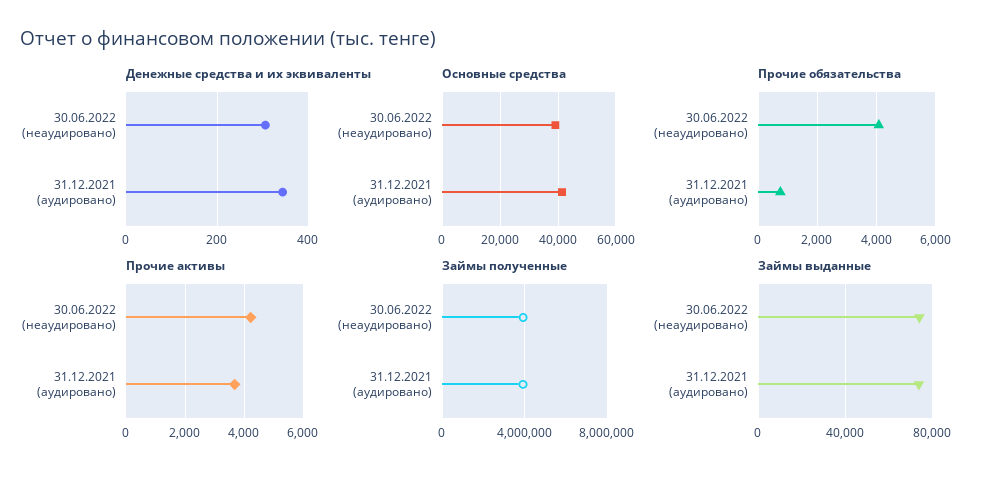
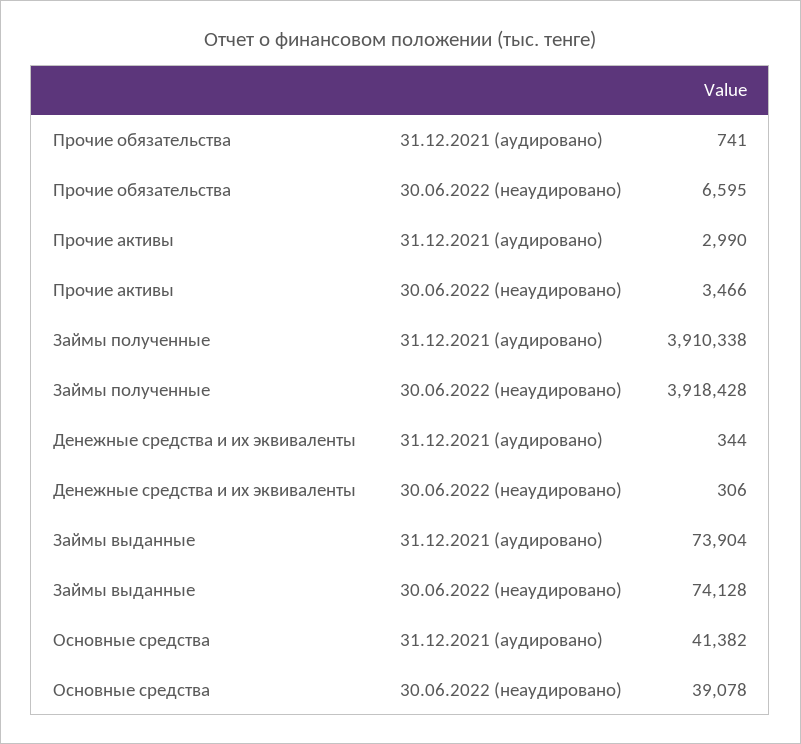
Прочие обязательства, 30.06.2022 (неаудировано): 4000 -> 6595
Прочие активы, 30.06.2022 (неаудировано): 4250 -> 3466
Прочие активы, 31.12.2021 (аудировано): 3750 -> 2990

